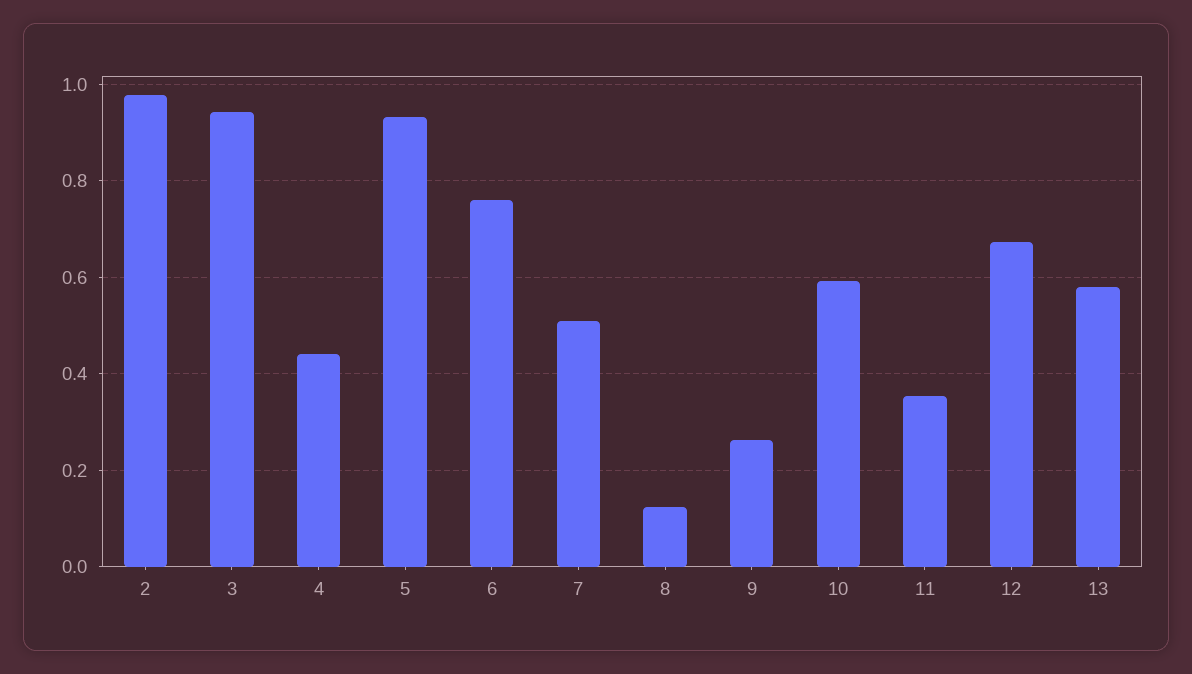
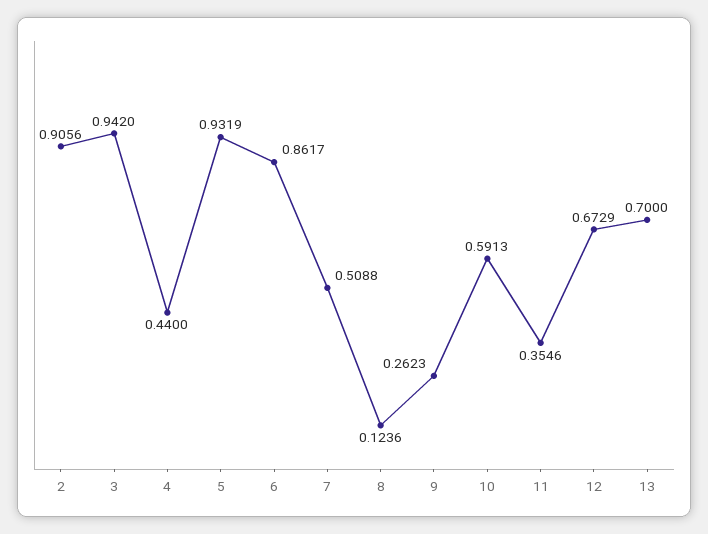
2: 0.98 -> 0.9056
6: 0.76 -> 0.8617
13: 0.58 -> 0.7

